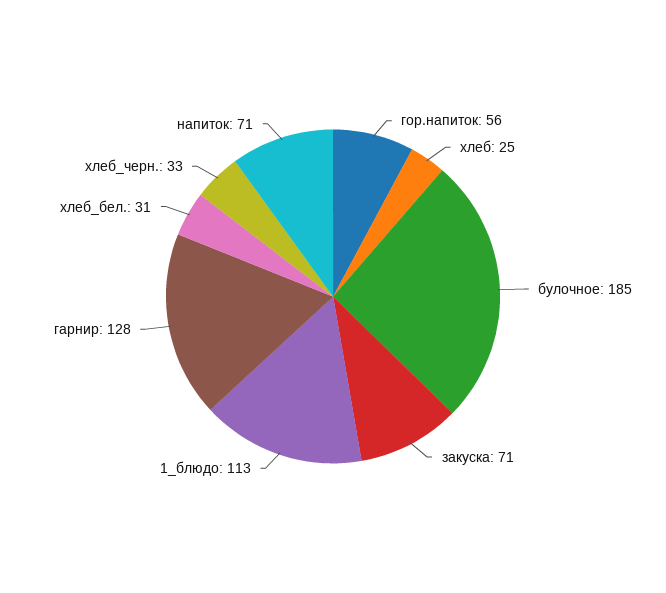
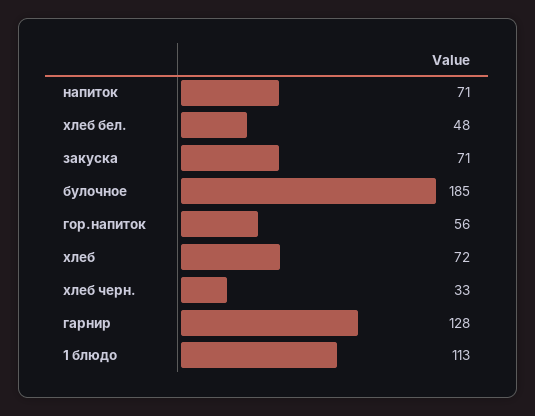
хлеб: 25 -> 72
хлеб_бел.: 31 -> 48

